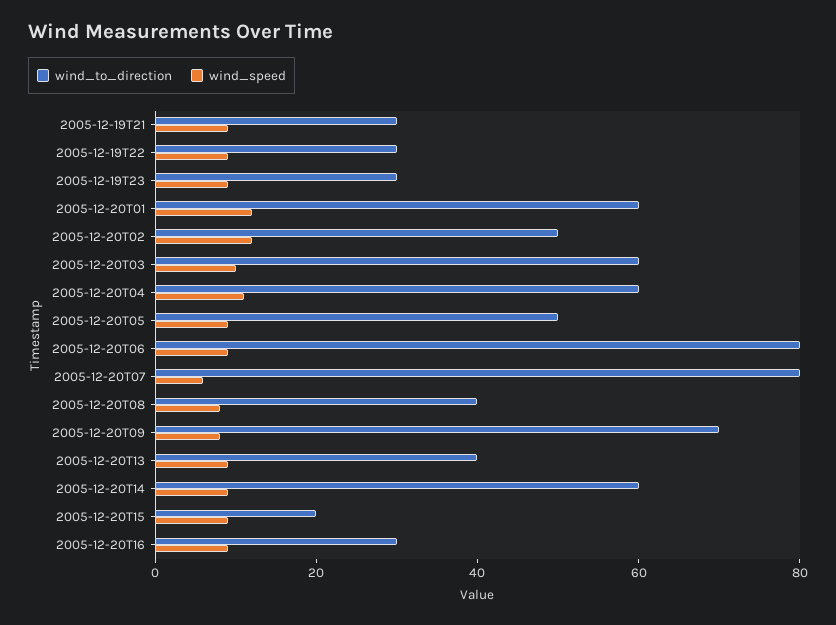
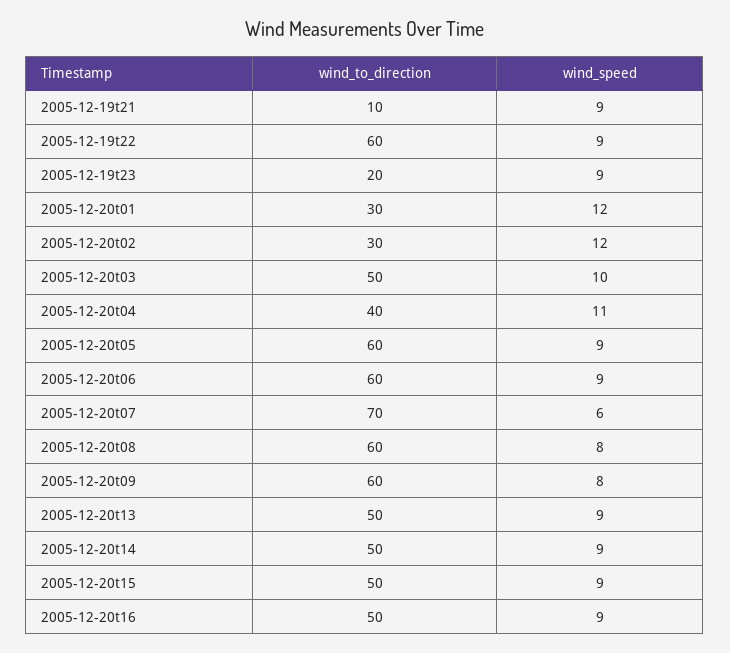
wind_to_direction, 2005-12-19T21: 30 -> 10
wind_to_direction, 2005-12-19T22: 30 -> 60
wind_to_direction, 2005-12-19T23: 30 -> 20
wind_to_direction, 2005-12-20T01: 60 -> 30
wind_to_direction, 2005-12-20T02: 50 -> 30
wind_to_direction, 2005-12-20T03: 60 -> 50
wind_to_direction, 2005-12-20T04: 60 -> 40
wind_to_direction, 2005-12-20T05: 50 -> 60
wind_to_direction, 2005-12-20T06: 80 -> 60
wind_to_direction, 2005-12-20T07: 80 -> 70
wind_to_direction, 2005-12-20T08: 40 -> 60
wind_to_direction, 2005-12-20T09: 70 -> 60
wind_to_direction, 2005-12-20T13: 40 -> 50
wind_to_direction, 2005-12-20T14: 60 -> 50
wind_to_direction, 2005-12-20T15: 20 -> 50
wind_to_direction, 2005-12-20T16: 30 -> 50

